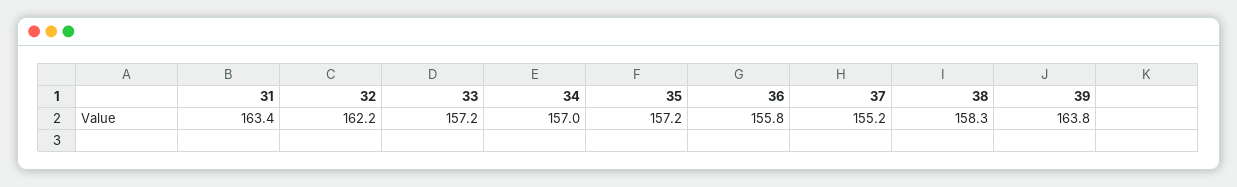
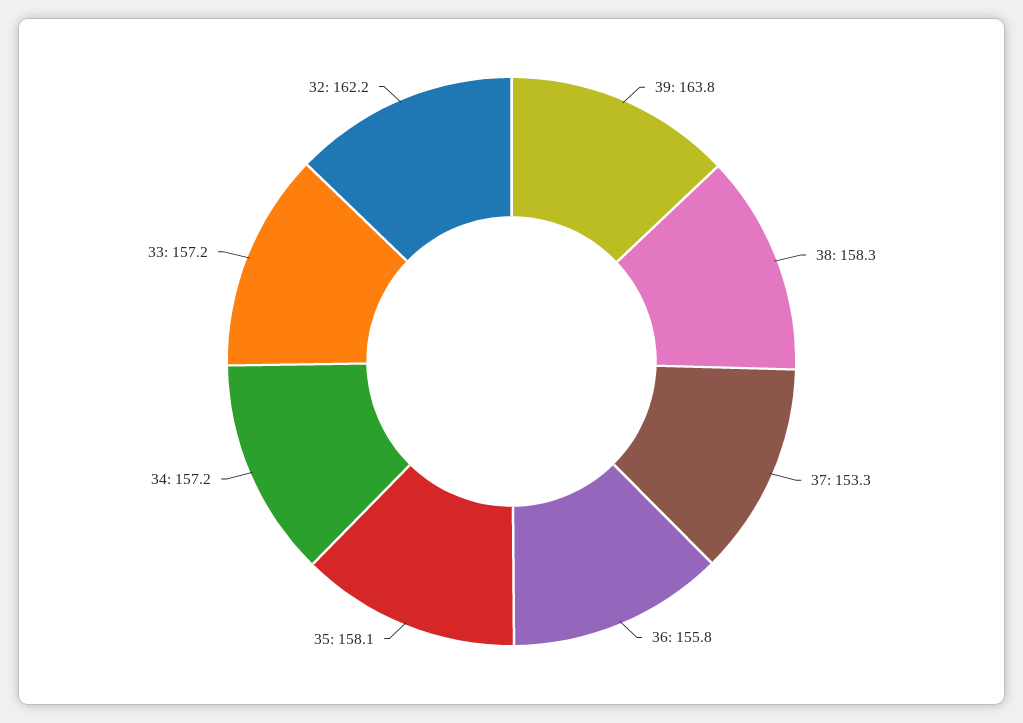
31: 163.4 -> none
34: 157 -> 157.2
35: 157.2 -> 158.1
37: 155.2 -> 153.3

